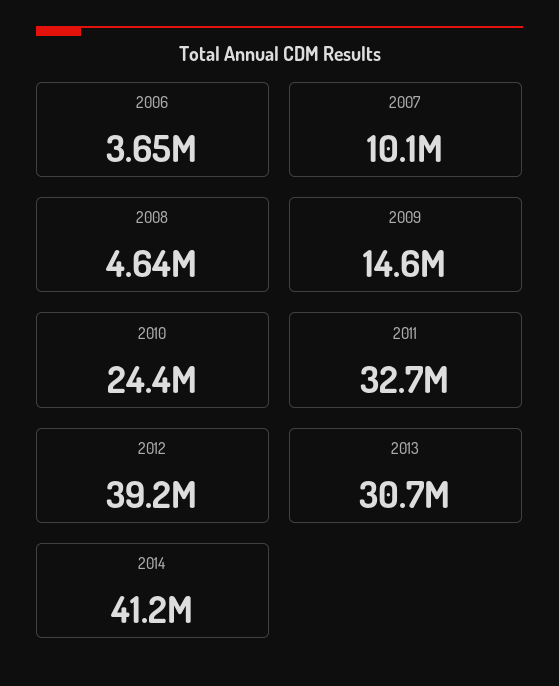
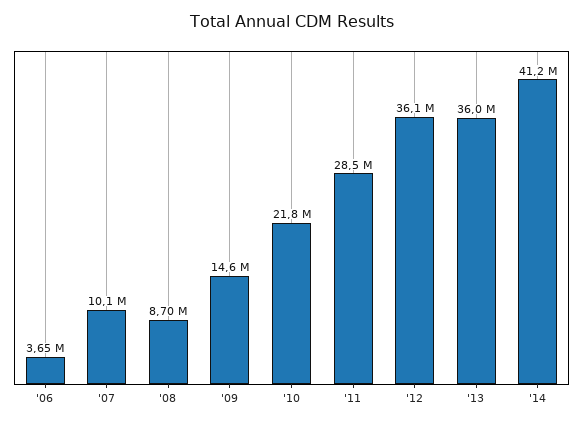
2008: 4640000 -> 8700000
2010: 24400000 -> 21800000
2011: 32700000 -> 28500000
2012: 39200000 -> 36100000
2013: 30700000 -> 36000000

